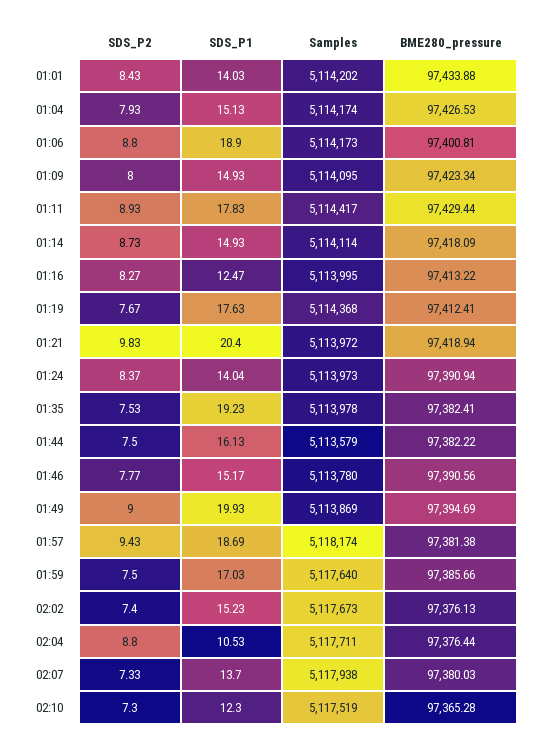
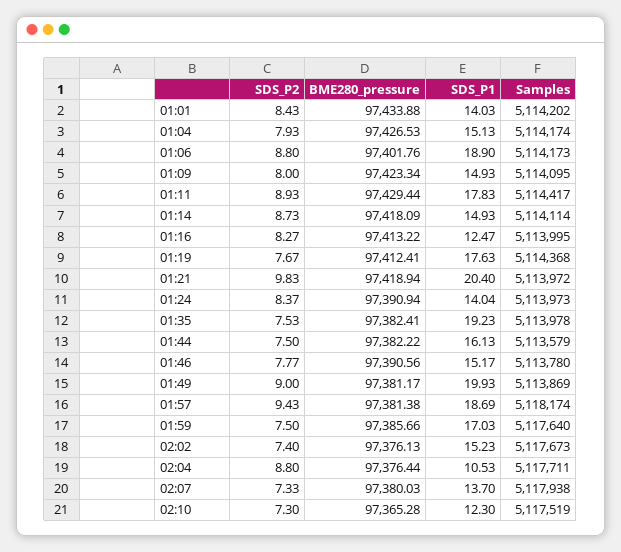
BME280_pressure, 01:06: 97400.81 -> 97401.76
BME280_pressure, 01:49: 97394.69 -> 97381.17

